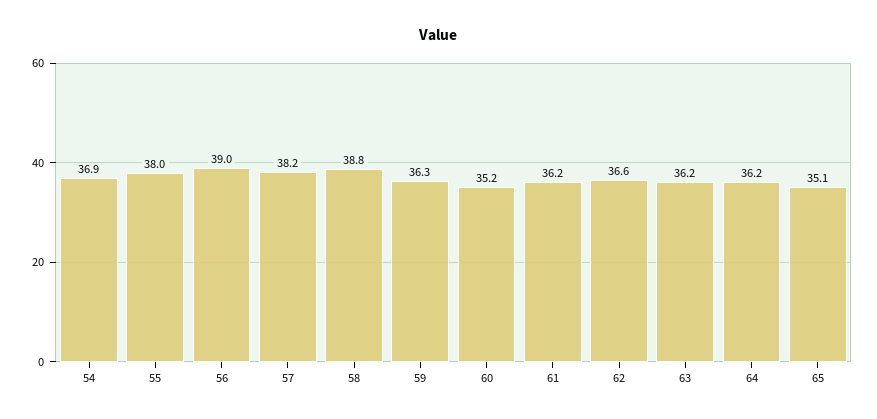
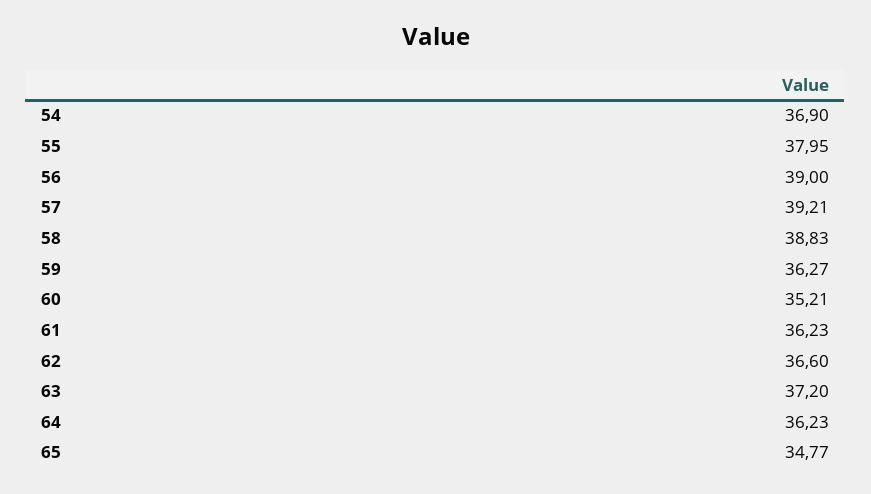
57: 38.2 -> 39.21
63: 36.2 -> 37.2
65: 35.1 -> 34.77

